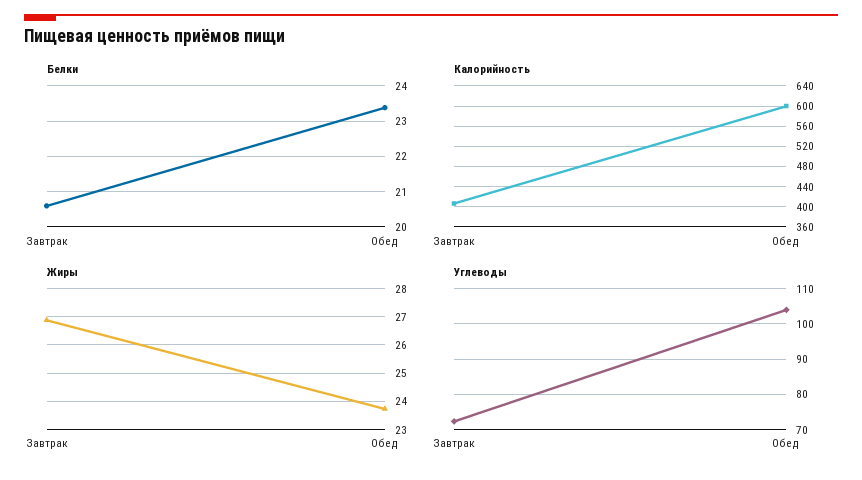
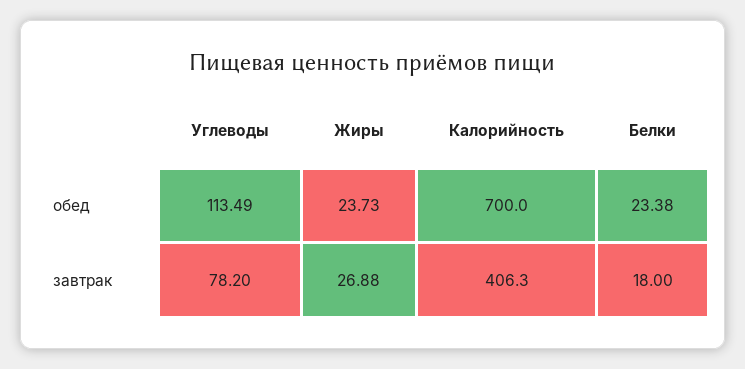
Белки, Завтрак: 20.6 -> 18
Калорийность, Обед: 600 -> 700
Углеводы, Завтрак: 72 -> 78.2
Углеводы, Обед: 104 -> 113.49

